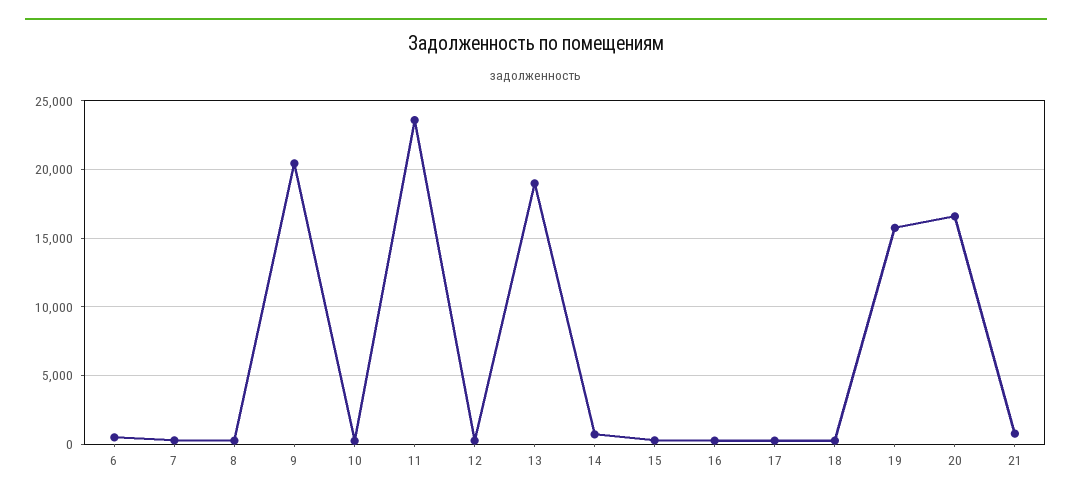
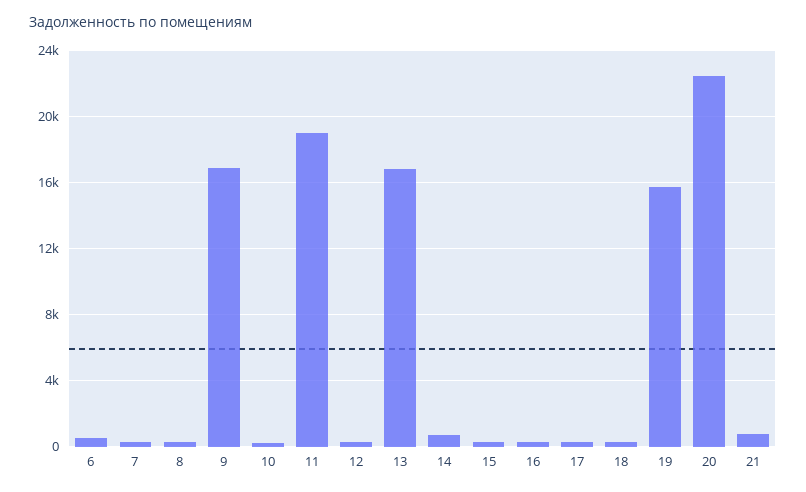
9: 20500 -> 17000
11: 23500 -> 19000
13: 19000 -> 17000
20: 16500 -> 22500

